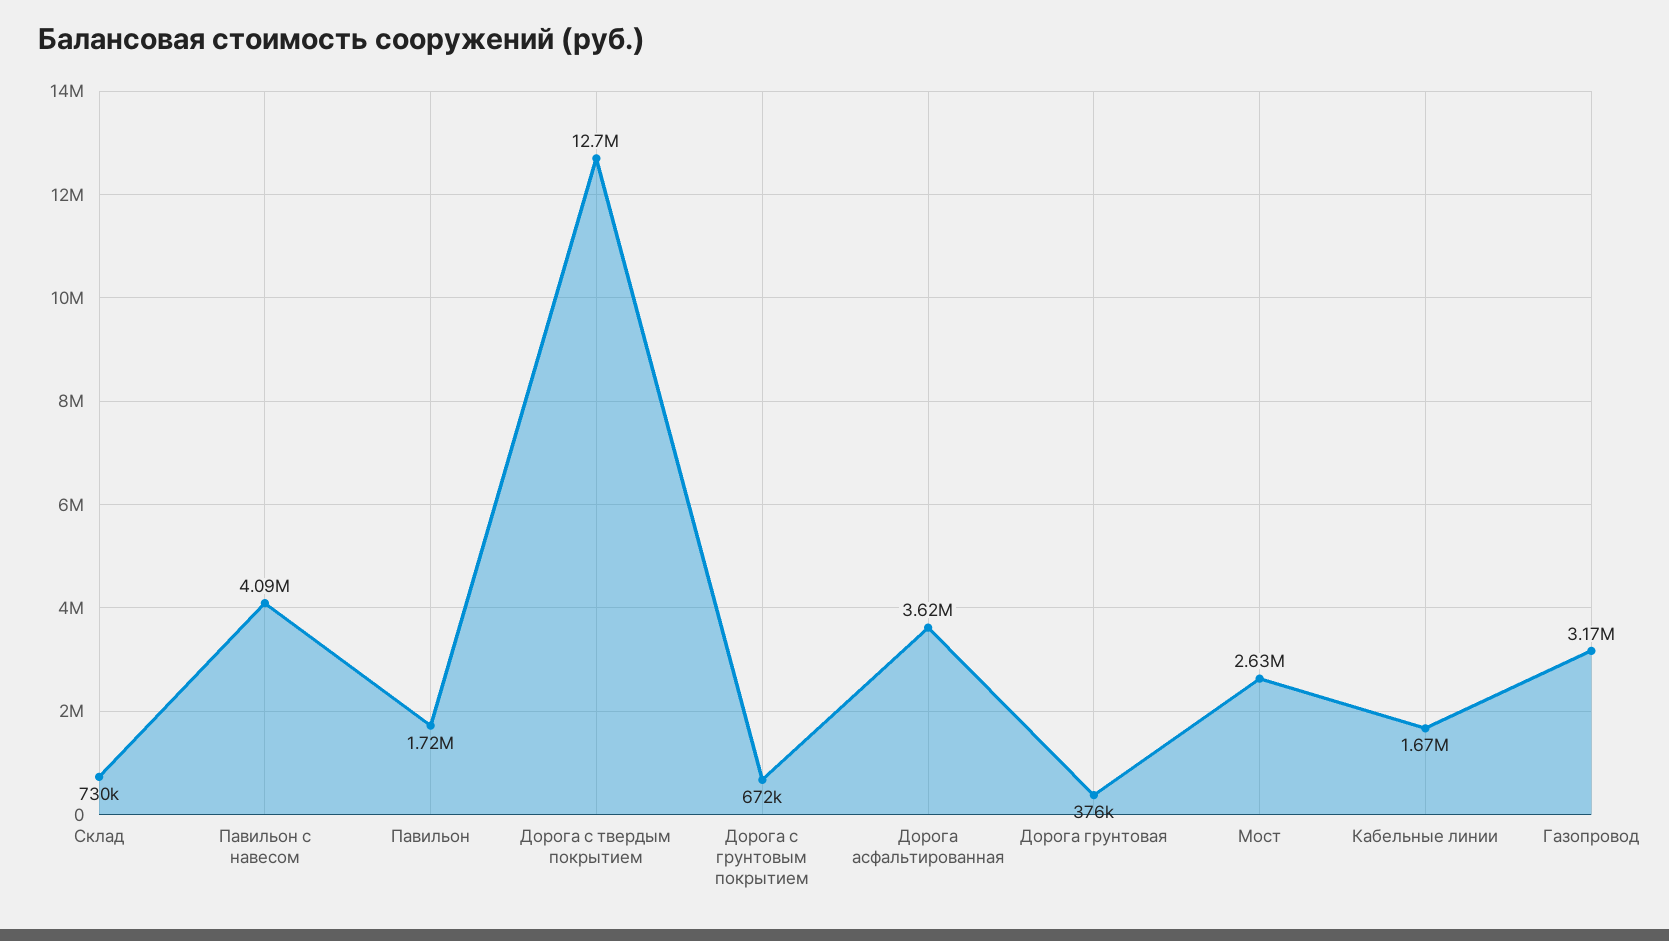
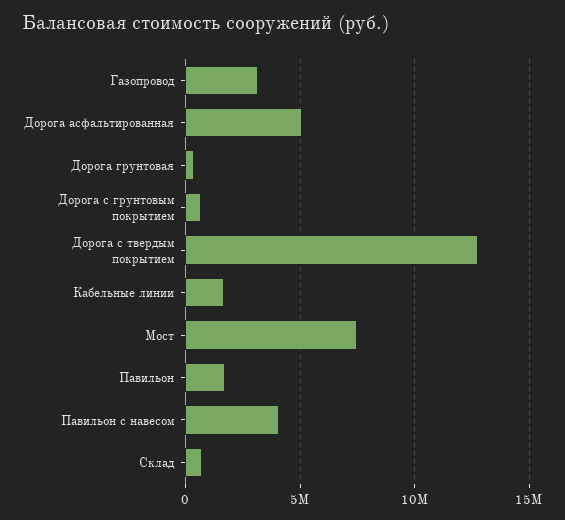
Дорога асфальтированная: 3620000 -> 5000000
Мост: 2630000 -> 7500000

